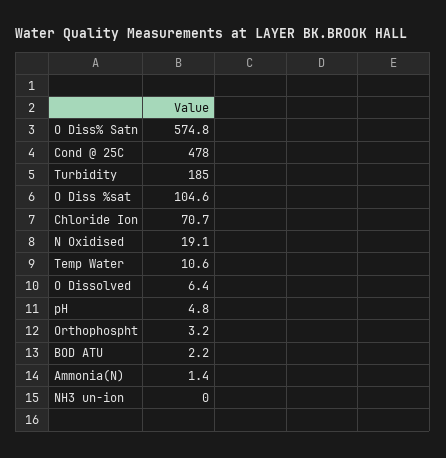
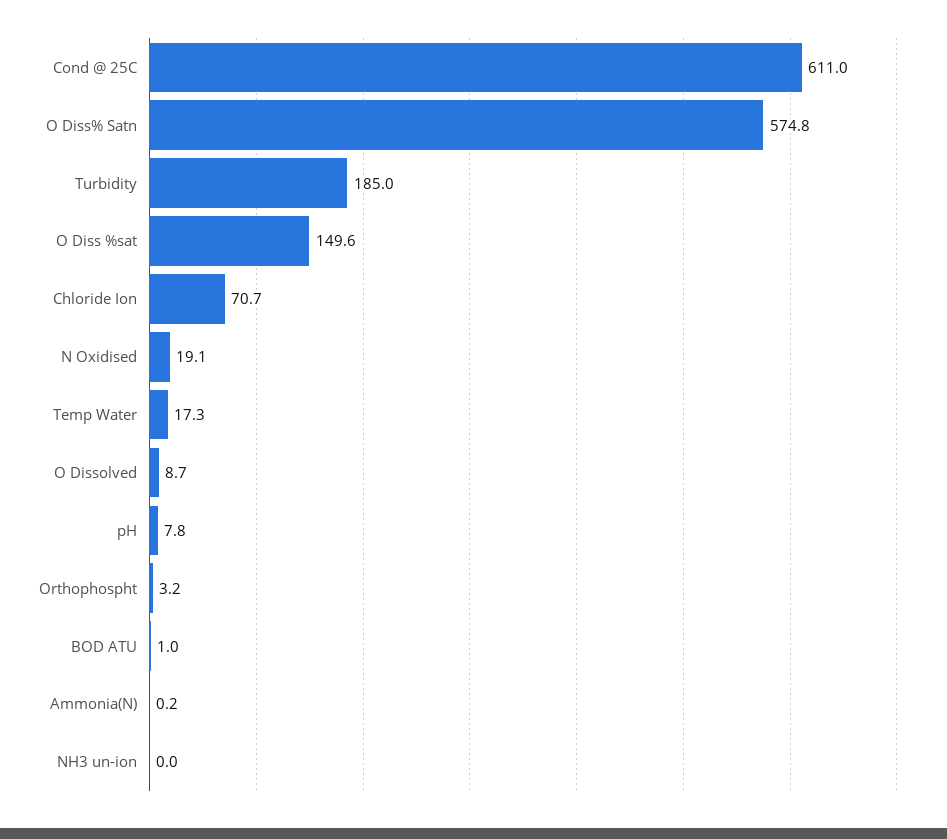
Cond @ 25C: 478 -> 611
O Diss %sat: 104.6 -> 149.6
Temp Water: 10.6 -> 17.3
O Dissolved: 6.4 -> 8.7
pH: 4.8 -> 7.8
BOD ATU: 2.2 -> 1
Ammonia(N): 1.4 -> 0.2

